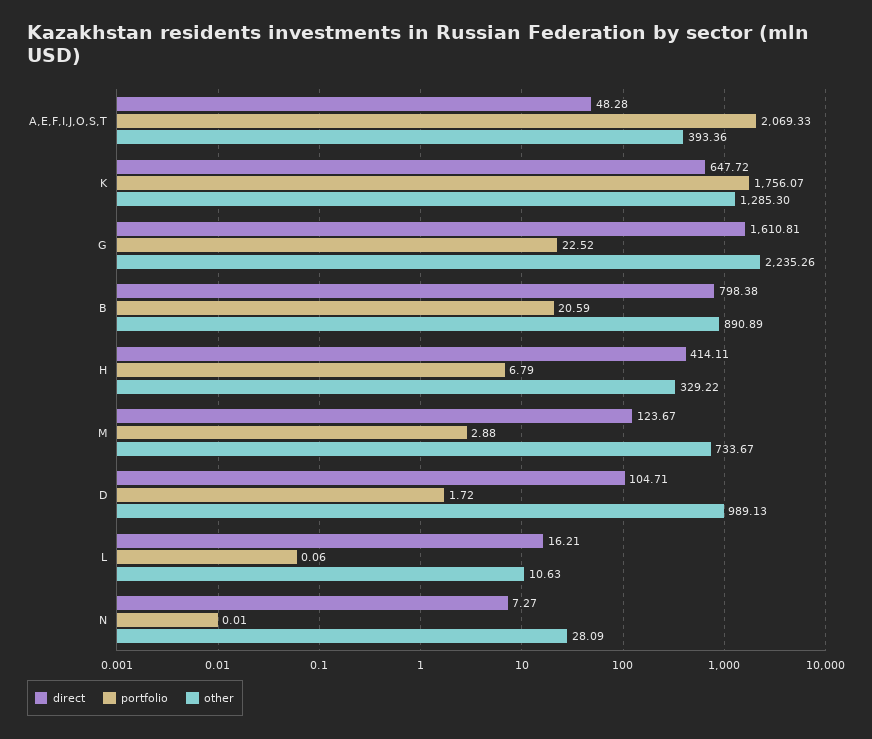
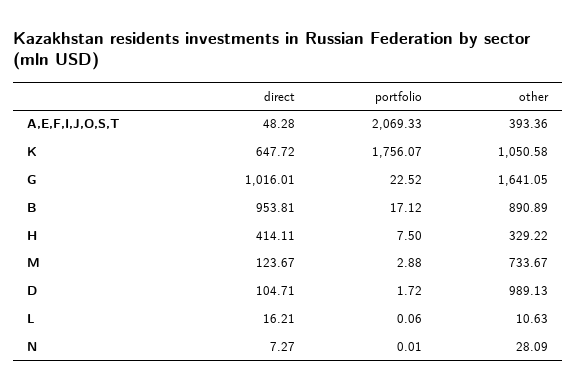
other, K: 1285.3 -> 1050.58
direct, G: 1610.81 -> 1016.01
other, G: 2235.26 -> 1641.05
direct, B: 798.38 -> 953.81
portfolio, B: 20.59 -> 17.12
portfolio, H: 6.79 -> 7.5

